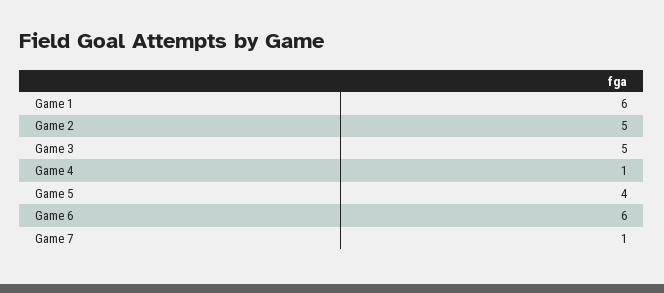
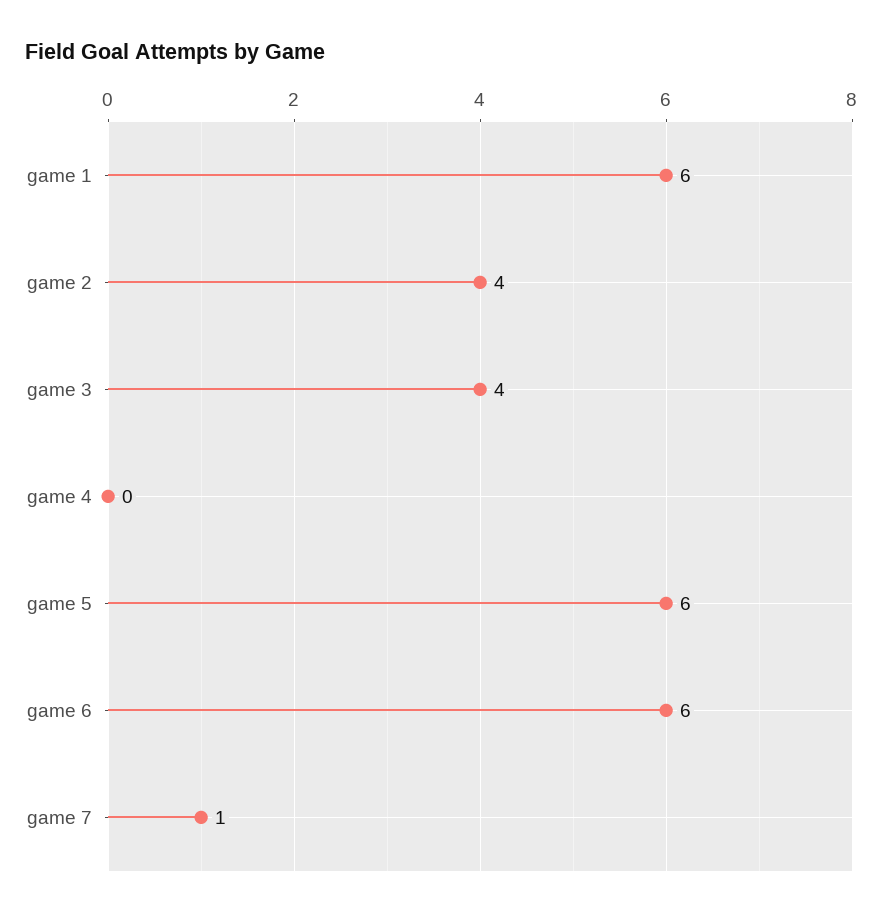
Game 2: 5 -> 4
Game 3: 5 -> 4
Game 4: 1 -> 0
Game 5: 4 -> 6

